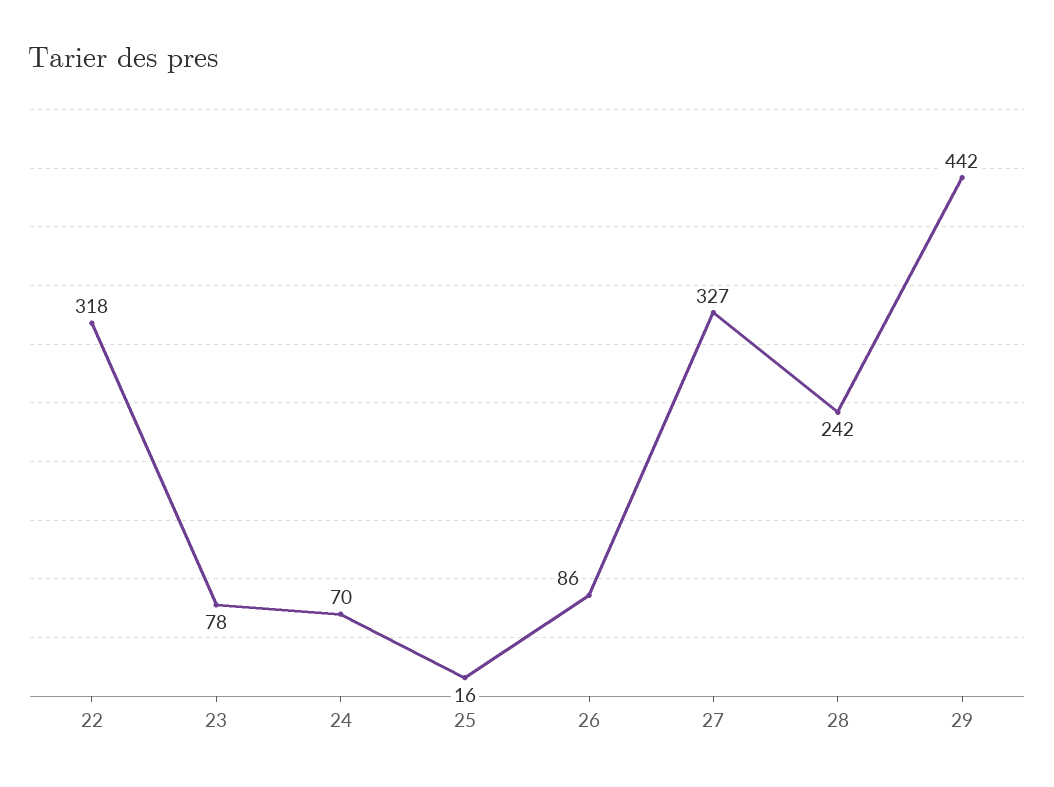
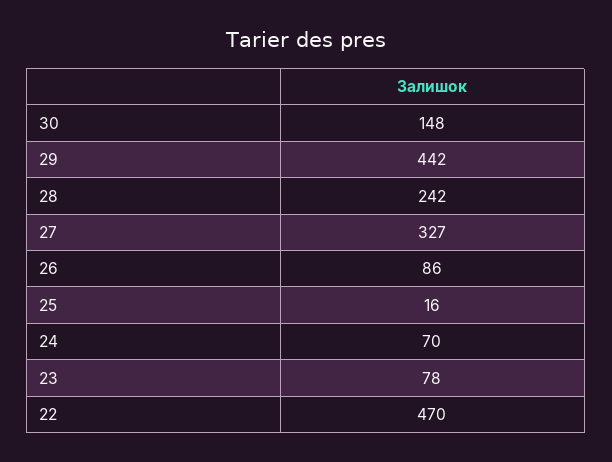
22: 318 -> 470
30: none -> 148

